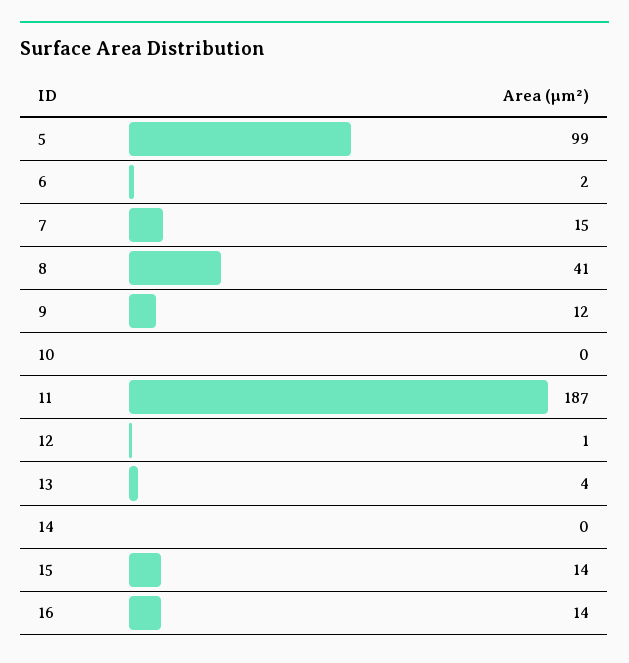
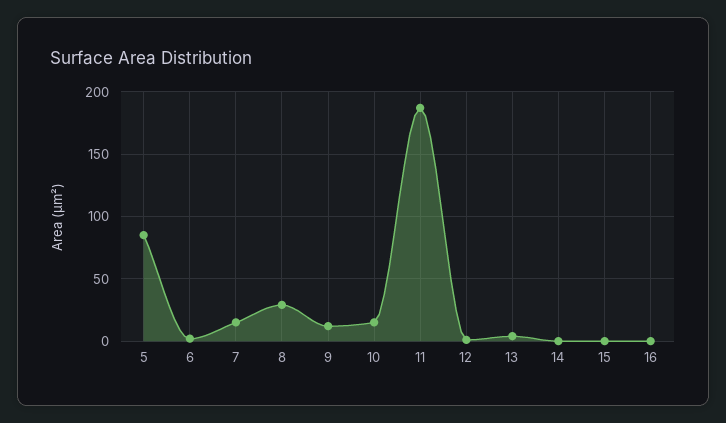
5: 99 -> 85
8: 41 -> 30
10: 0 -> 15
15: 14 -> 0
16: 14 -> 0

